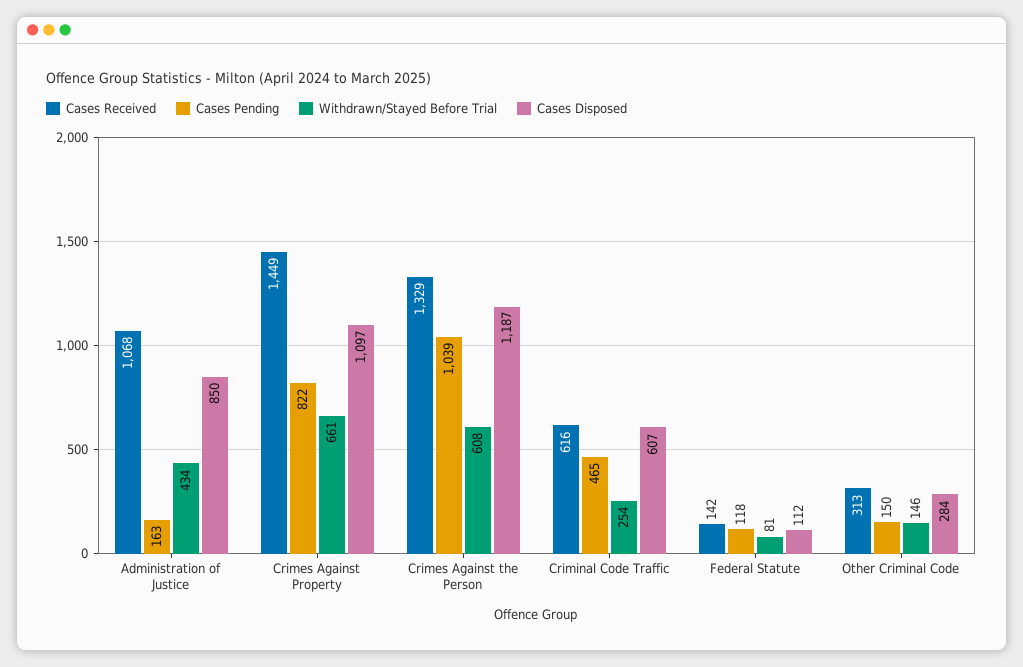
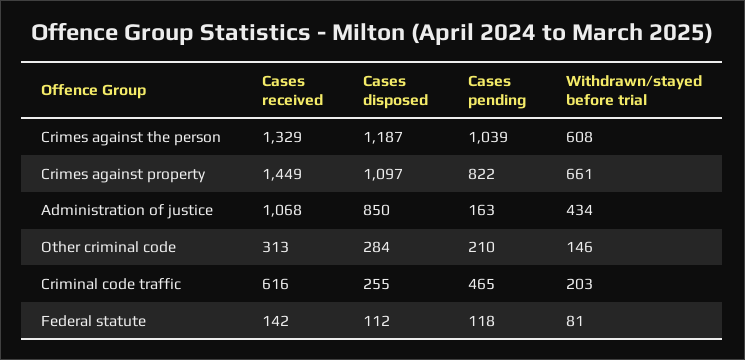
Withdrawn/Stayed Before Trial, Criminal Code Traffic: 254 -> 203
Cases Disposed, Criminal Code Traffic: 607 -> 255
Cases Pending, Other Criminal Code: 150 -> 210

